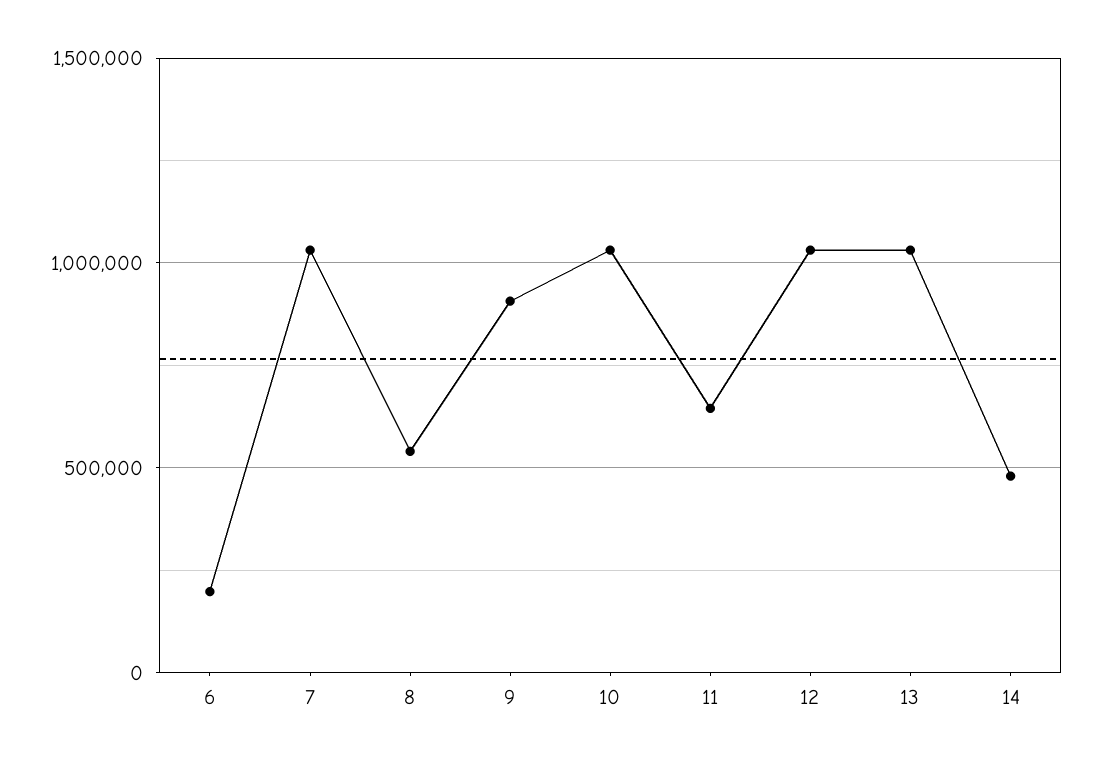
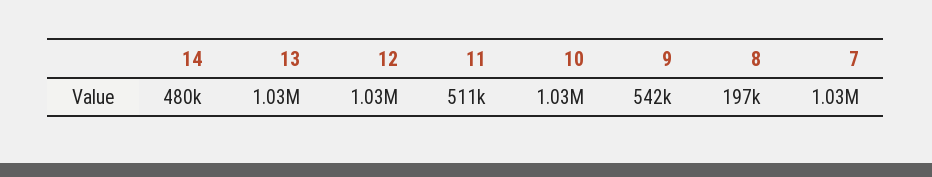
6: 200000 -> none
8: 550000 -> 197000
9: 900000 -> 542000
11: 650000 -> 511000

